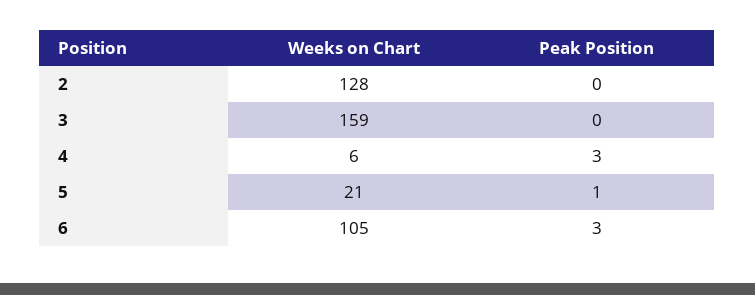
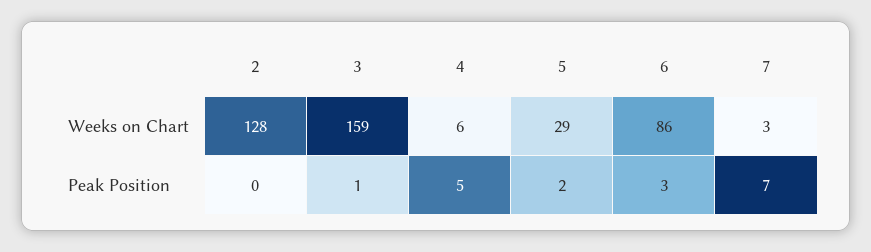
Peak Position, 3: 0 -> 1
Peak Position, 4: 3 -> 5
Weeks on Chart, 5: 21 -> 29
Peak Position, 5: 1 -> 2
Weeks on Chart, 6: 105 -> 86
Weeks on Chart, 7: none -> 3
Peak Position, 7: none -> 7

